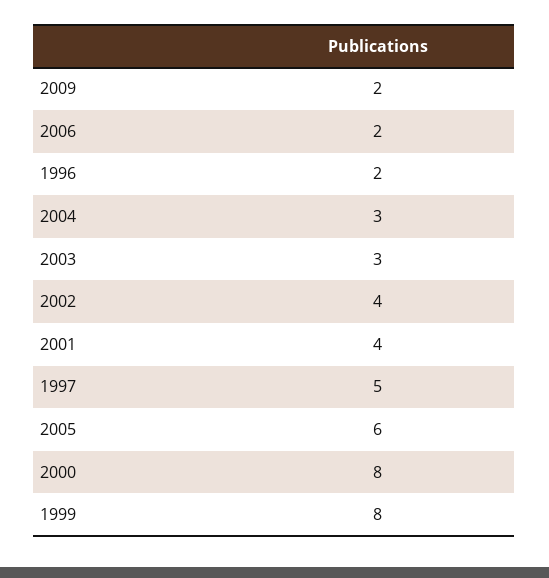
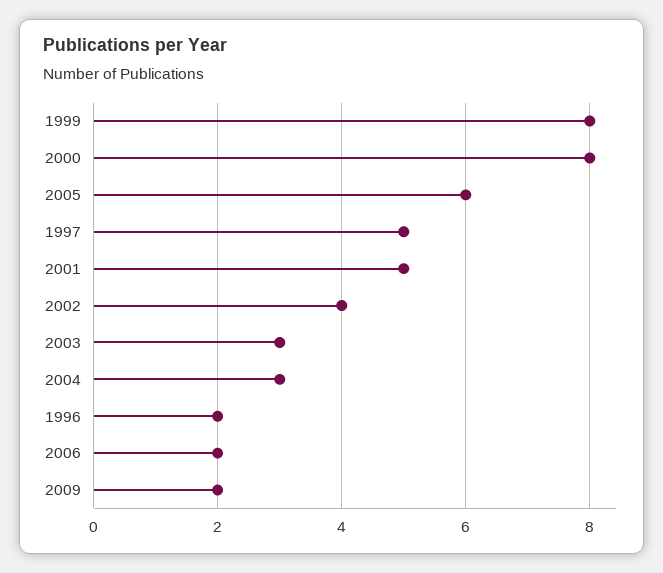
2001: 4 -> 5

